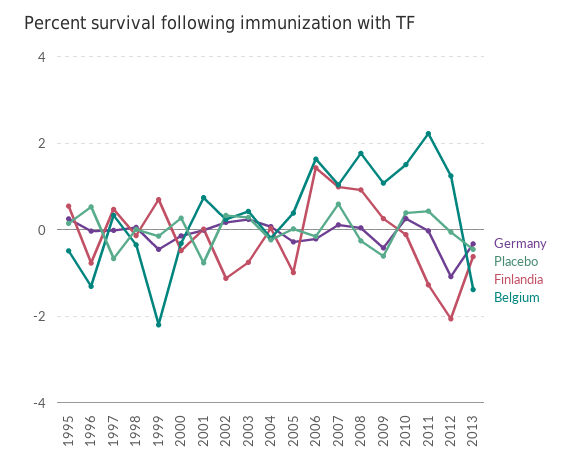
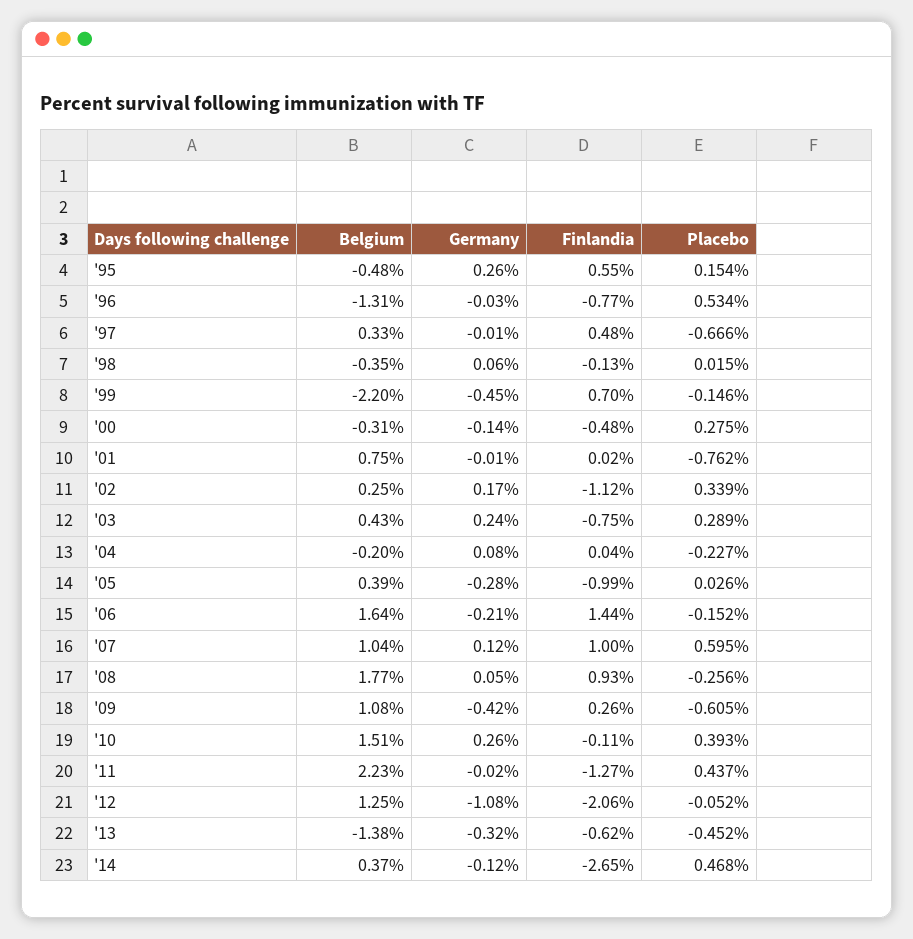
Belgium, '14: none -> 0.37
Germany, '14: none -> -0.12
Finlandia, '14: none -> -2.65
Placebo, '14: none -> 0.468

